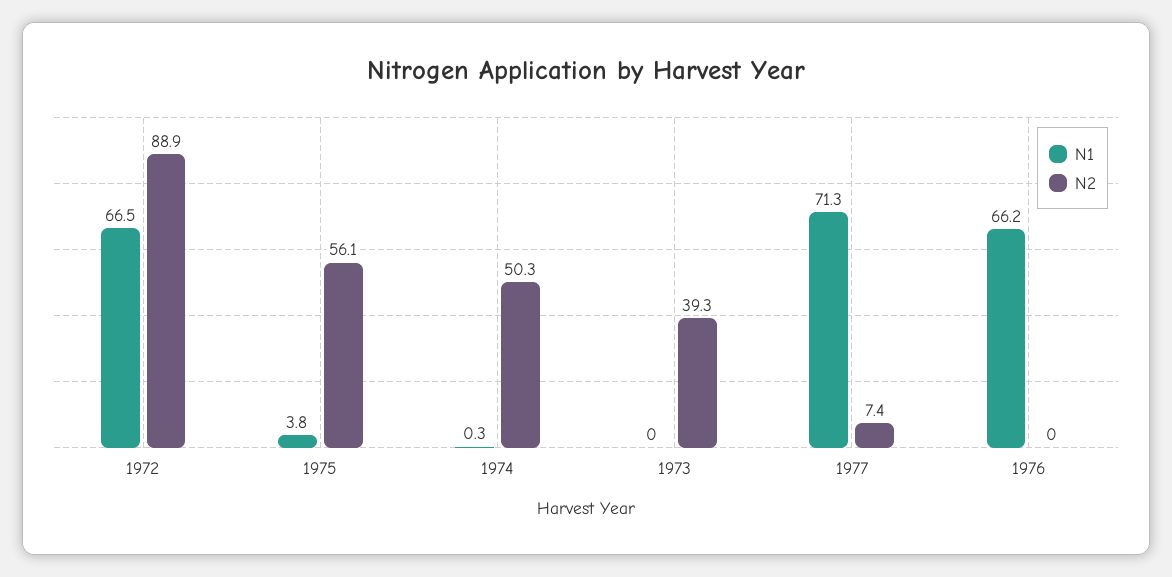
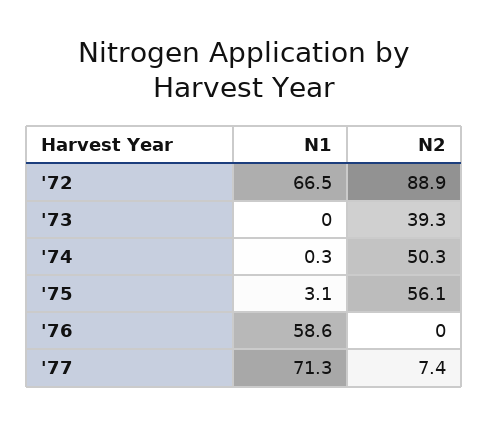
N1, 1975: 3.8 -> 3.1
N1, 1976: 66.2 -> 58.6

